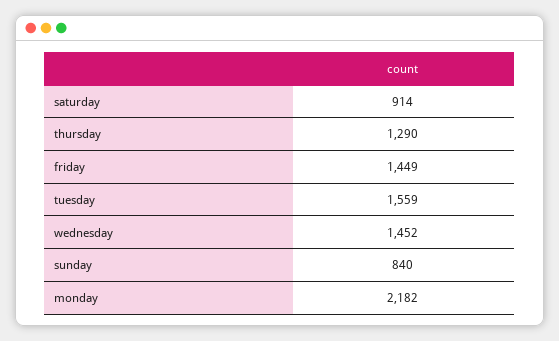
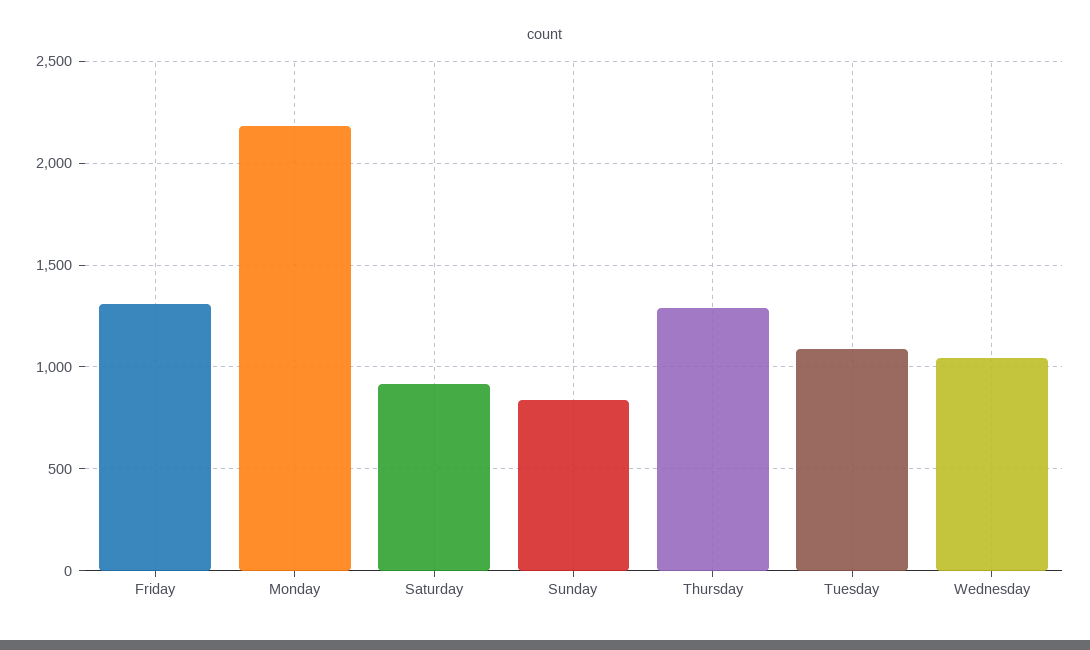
friday: 1449 -> 1300
tuesday: 1559 -> 1100
wednesday: 1452 -> 1050

